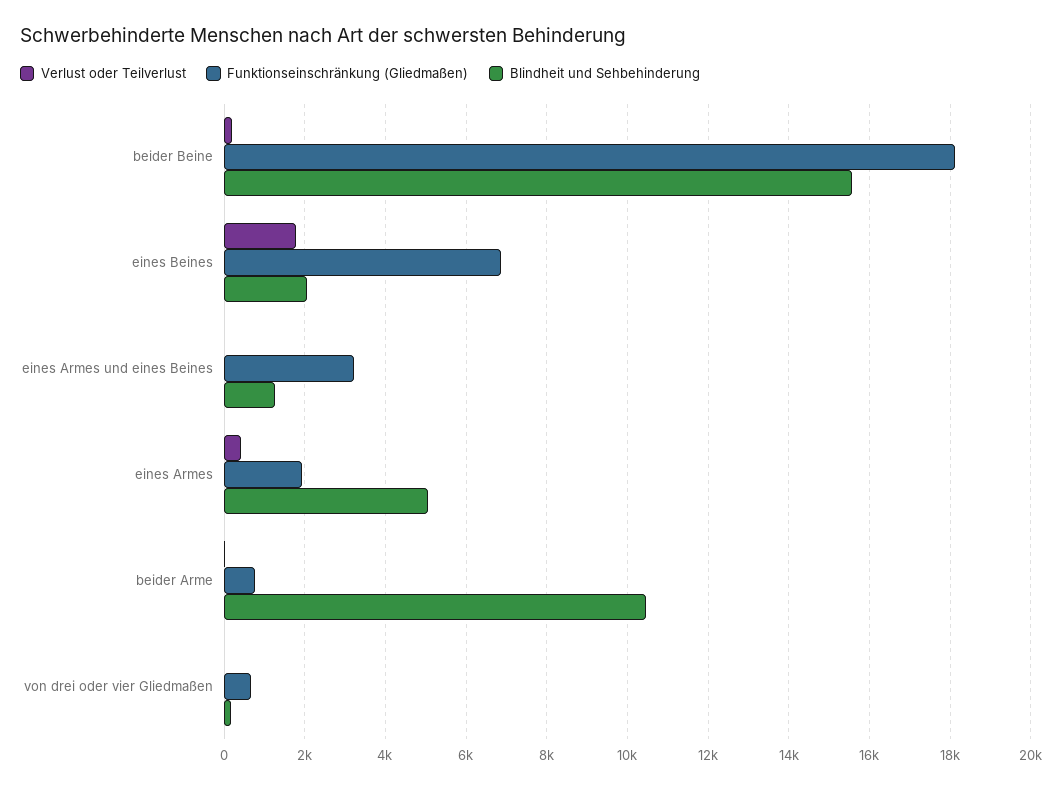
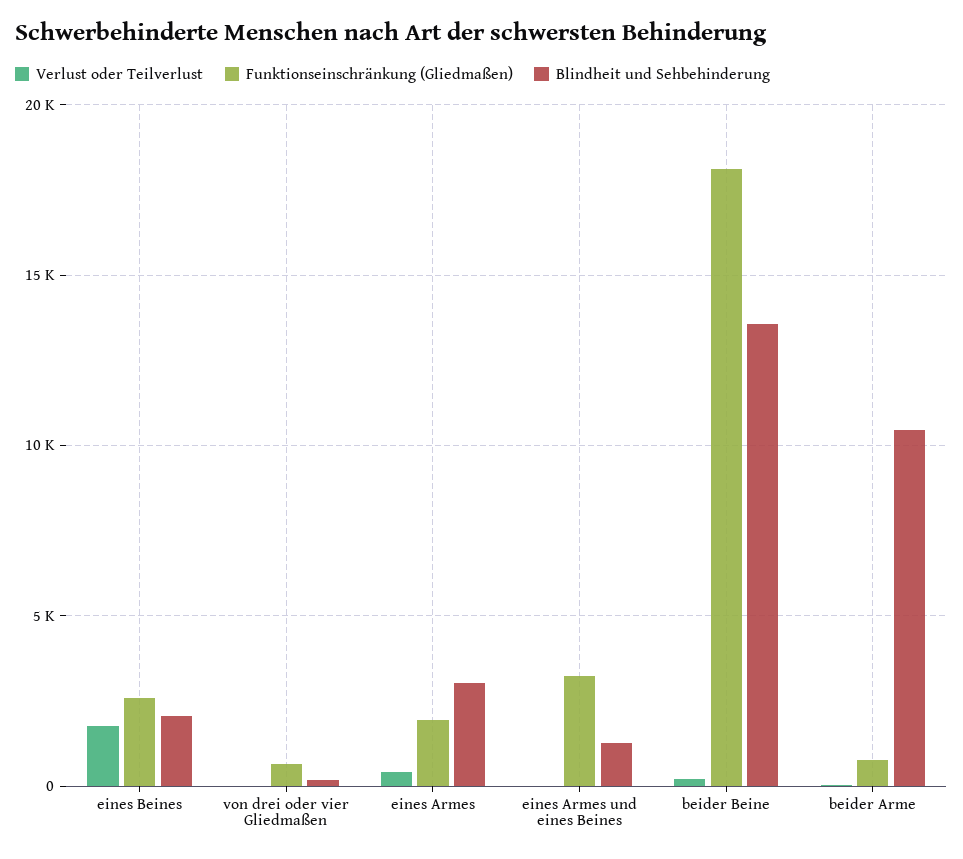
Blindheit und Sehbehinderung, beider Beine: 15600 -> 13500
Funktionseinschränkung (Gliedmaßen), eines Beines: 6800 -> 2500
Blindheit und Sehbehinderung, eines Armes: 5000 -> 3000

